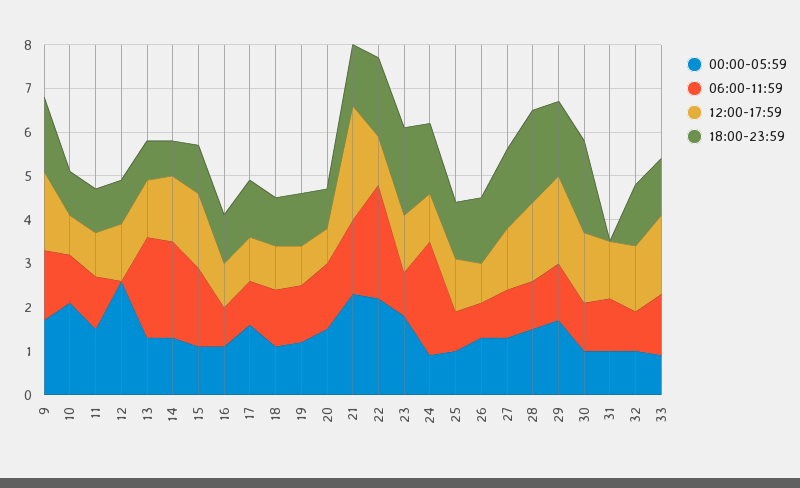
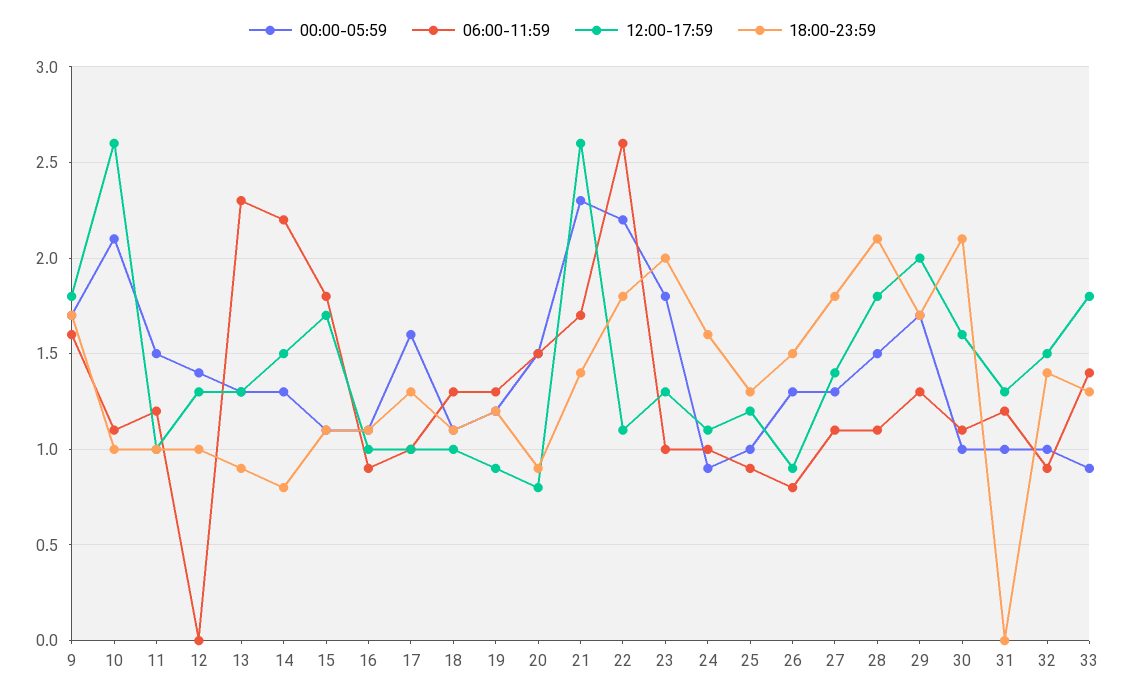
12:00-17:59, 10: 1 -> 2.6
00:00-05:59, 12: 2.5 -> 1.4
06:00-11:59, 24: 2.5 -> 1

